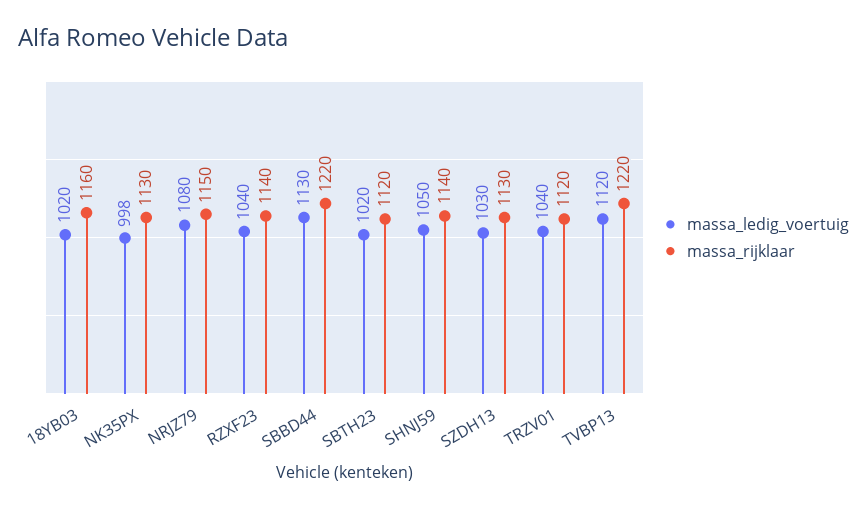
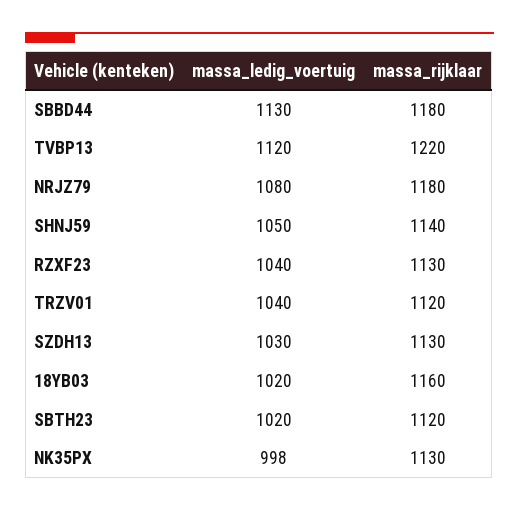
massa_rijklaar, NRJZ79: 1150 -> 1180
massa_rijklaar, RZXF23: 1140 -> 1130
massa_rijklaar, SBBD44: 1220 -> 1180

